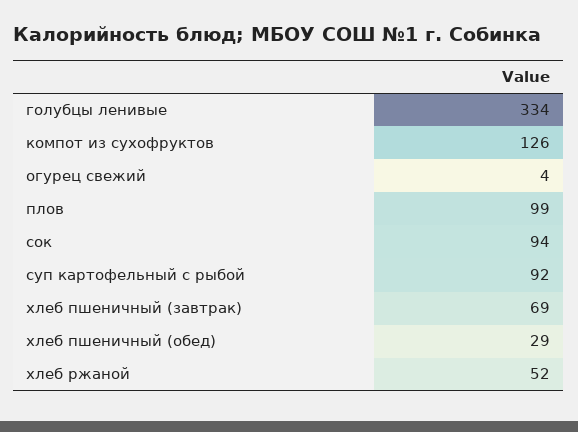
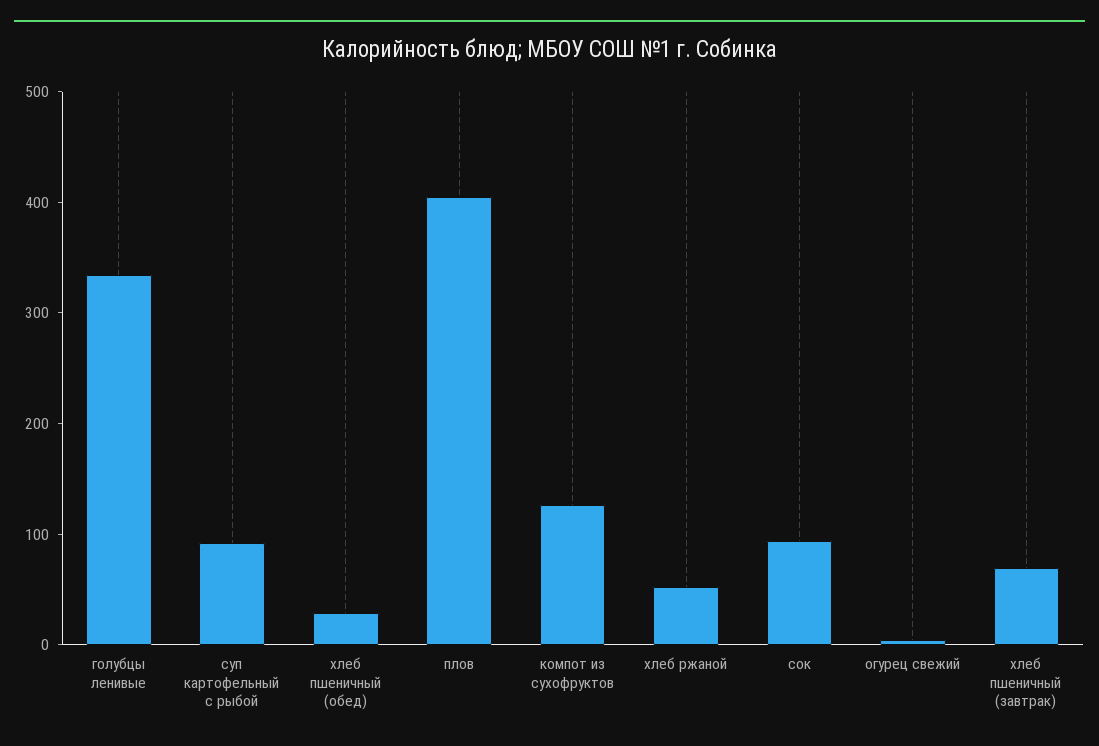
плов: 99 -> 400

